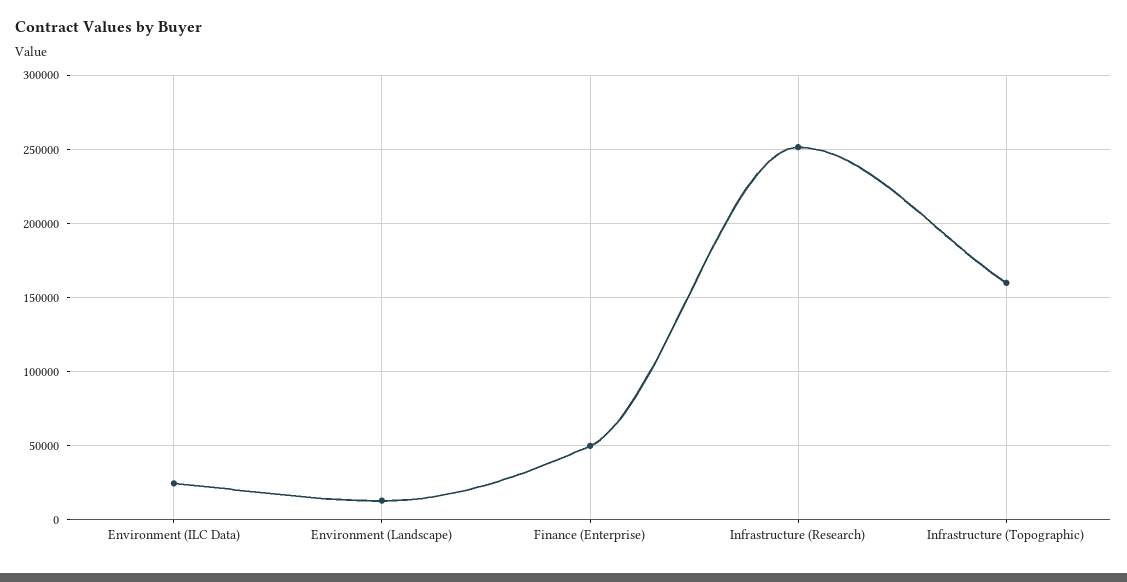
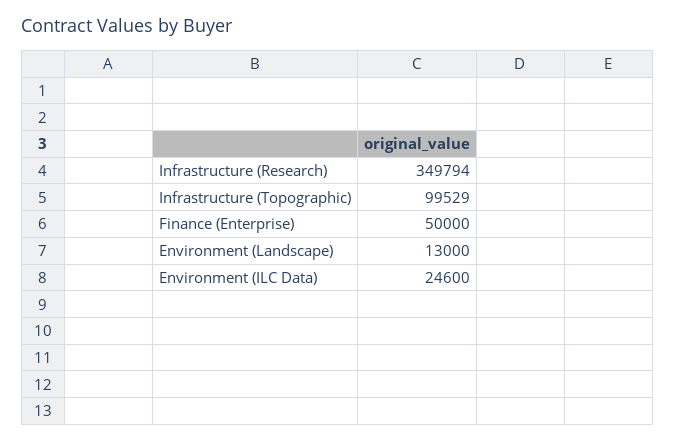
Infrastructure (Research): 250000 -> 349794
Infrastructure (Topographic): 160000 -> 99529

